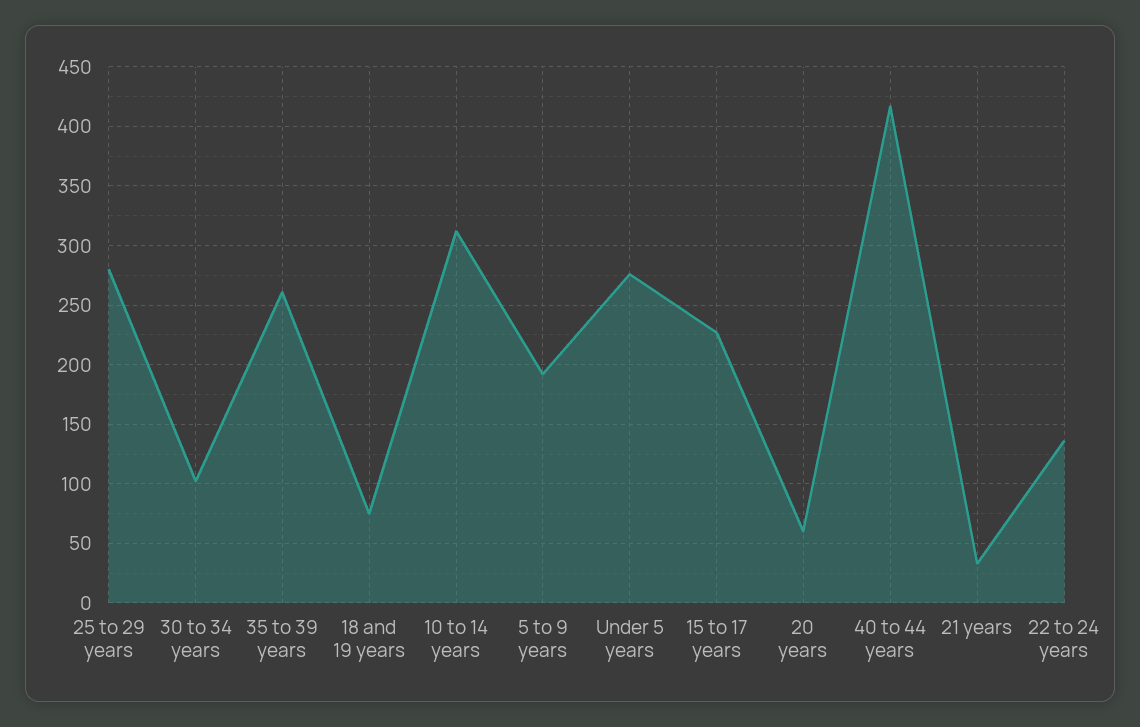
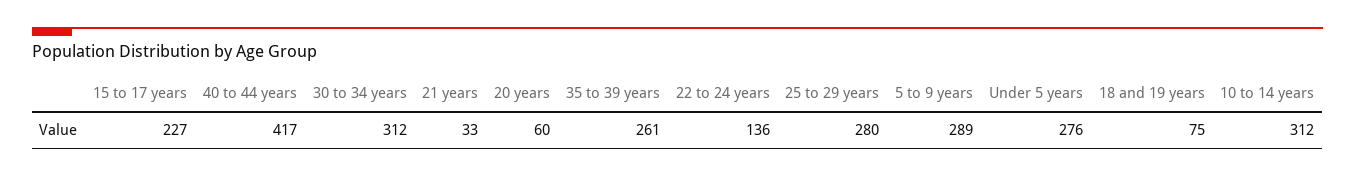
30 to 34 years: 100 -> 312
5 to 9 years: 190 -> 289

